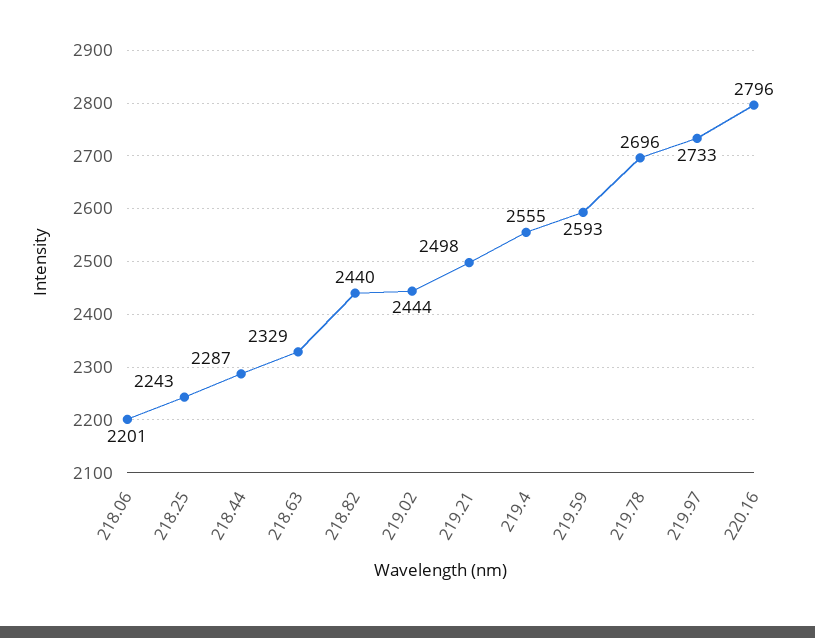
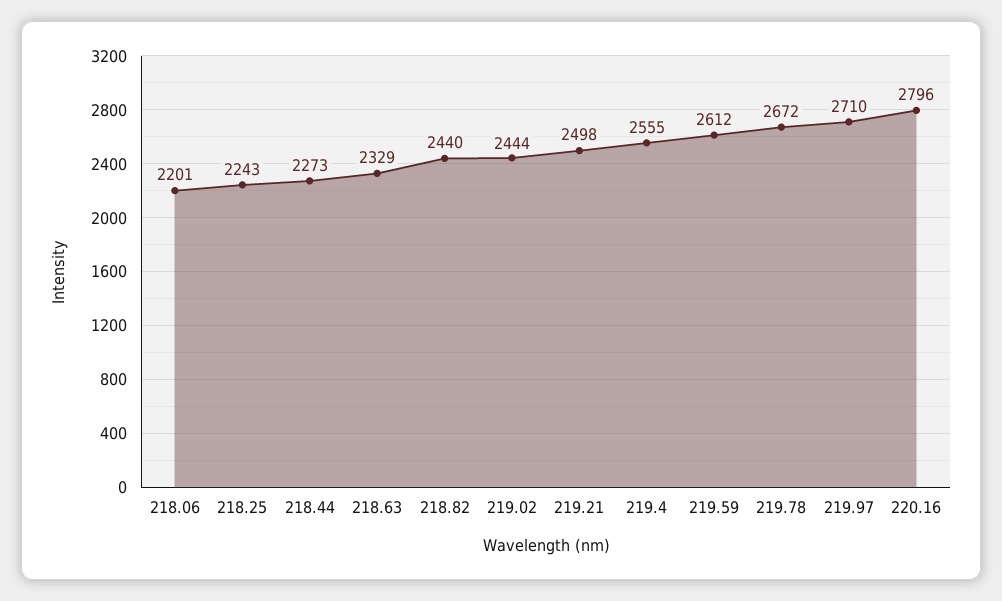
218.44: 2287 -> 2273
219.59: 2593 -> 2612
219.78: 2696 -> 2672
219.97: 2733 -> 2710

